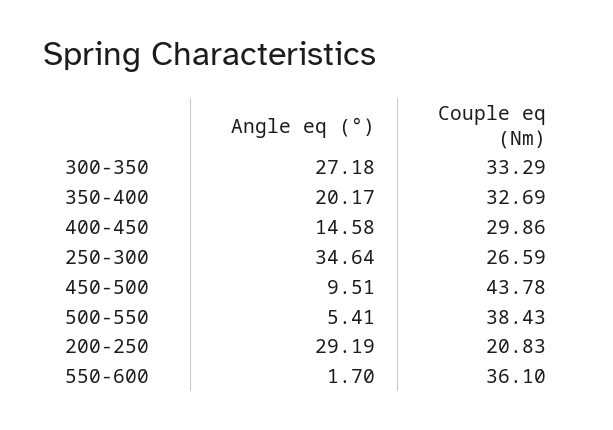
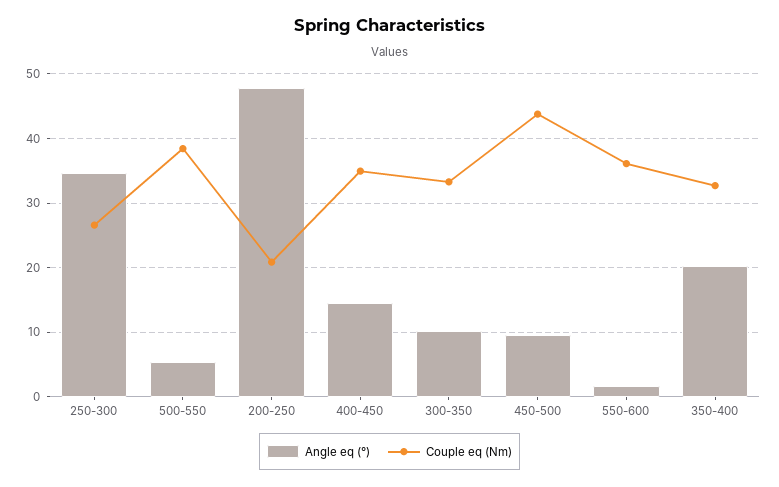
Angle eq (°), 300-350: 27.18 -> 10
Couple eq (Nm), 400-450: 29.86 -> 35
Angle eq (°), 200-250: 29.19 -> 48

